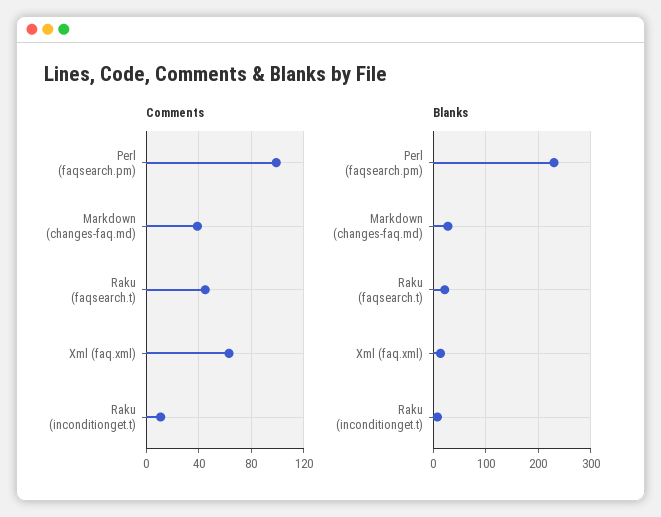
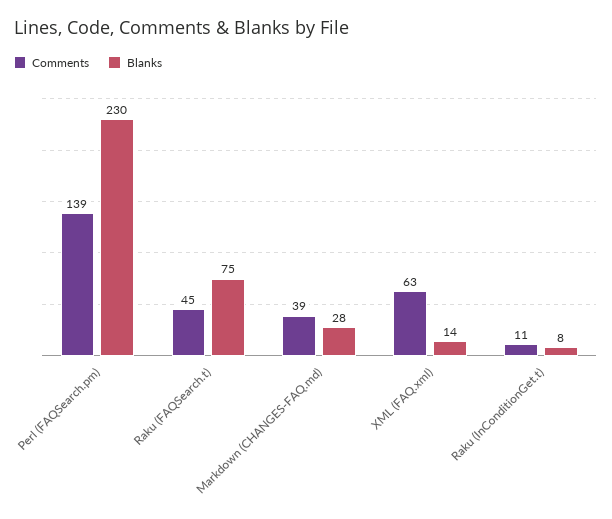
Comments, Perl (faqsearch.pm): 100 -> 139
Blanks, Raku (faqsearch.t): 20 -> 75

